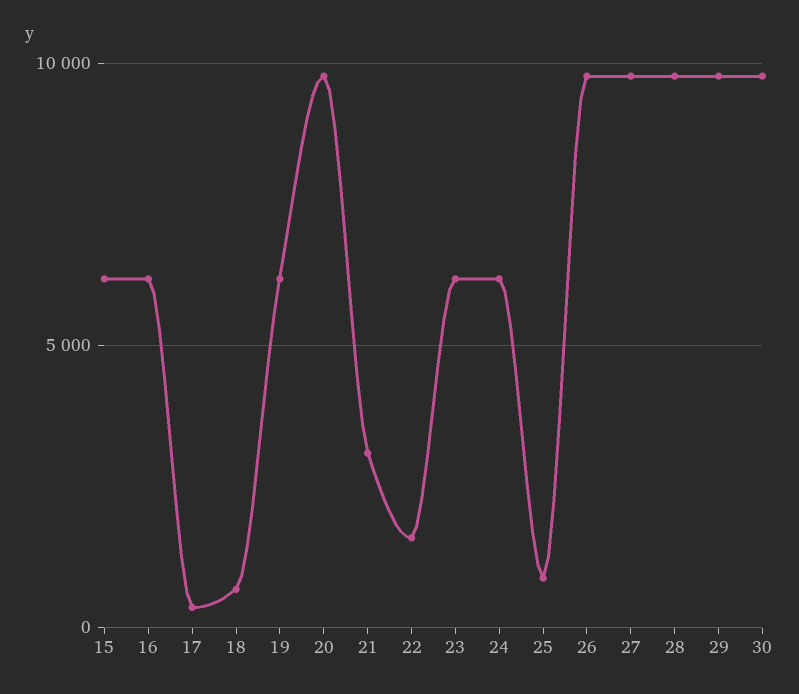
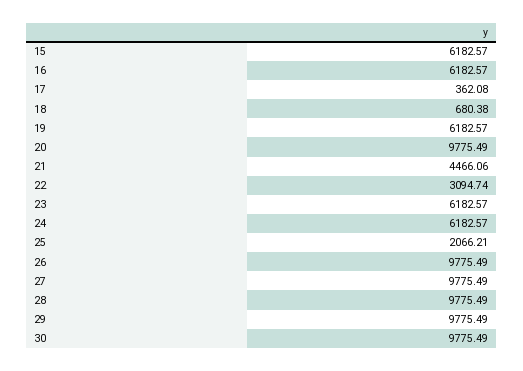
21: 3000 -> 4466.06
22: 1500 -> 3094.74
25: 1000 -> 2066.21

